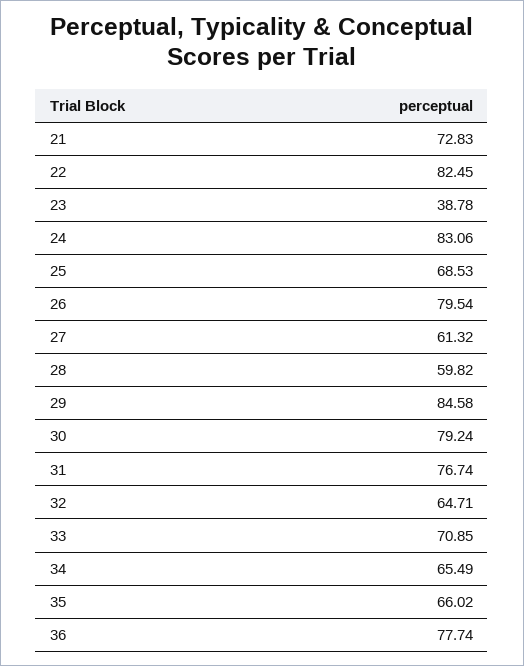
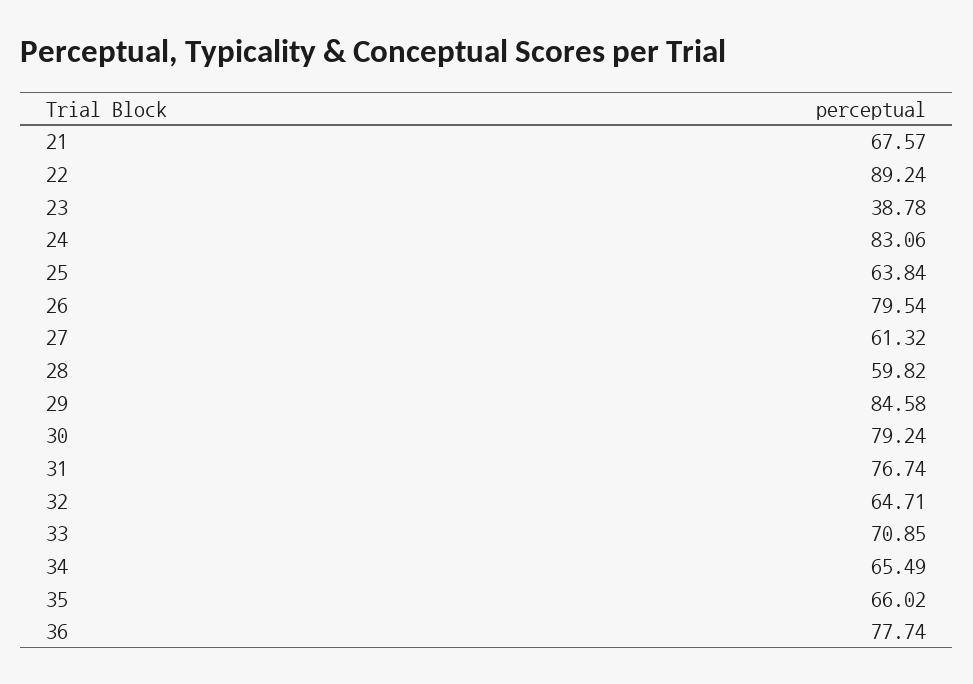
21: 72.83 -> 67.57
22: 82.45 -> 89.24
25: 68.53 -> 63.84

